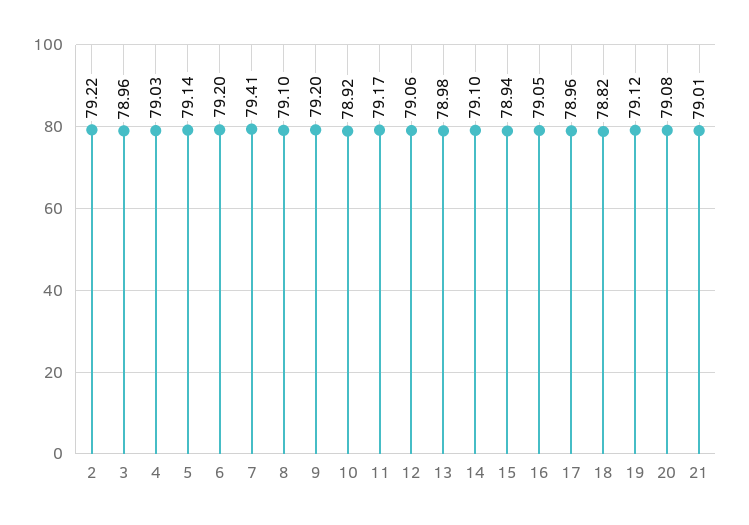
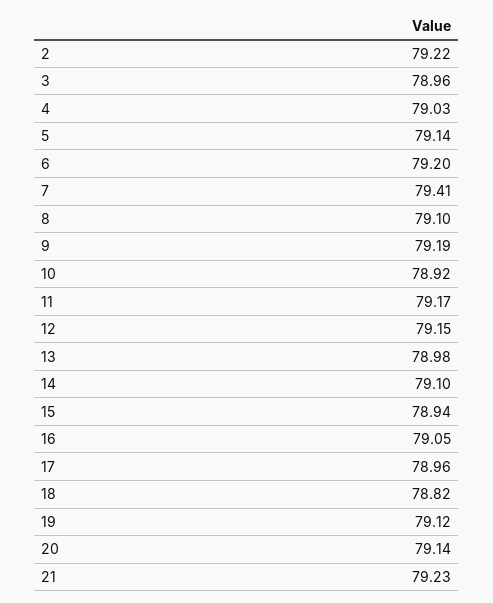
9: 79.2 -> 79.19
12: 79.06 -> 79.15
20: 79.08 -> 79.14
21: 79.01 -> 79.23

